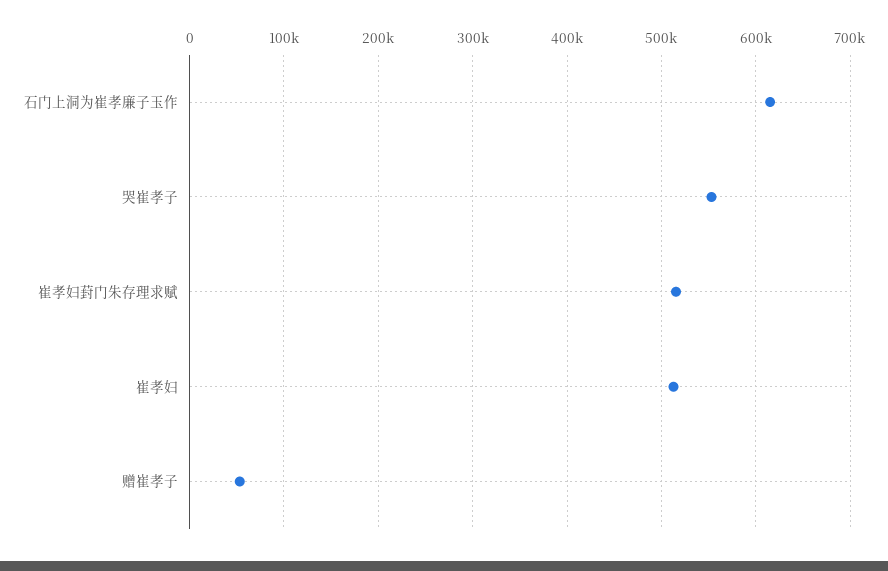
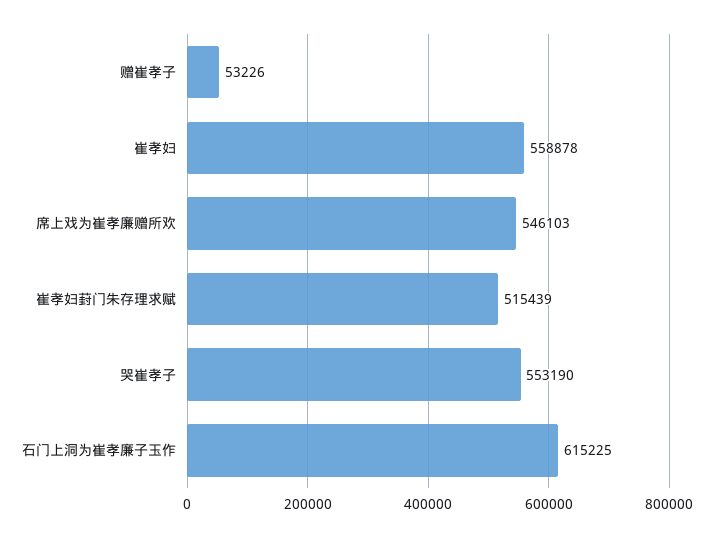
崔孝妇: 510000 -> 558878
席上戏为崔孝廉赠所欢: none -> 546103

